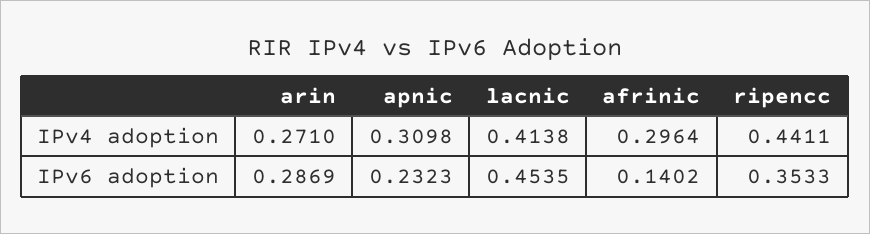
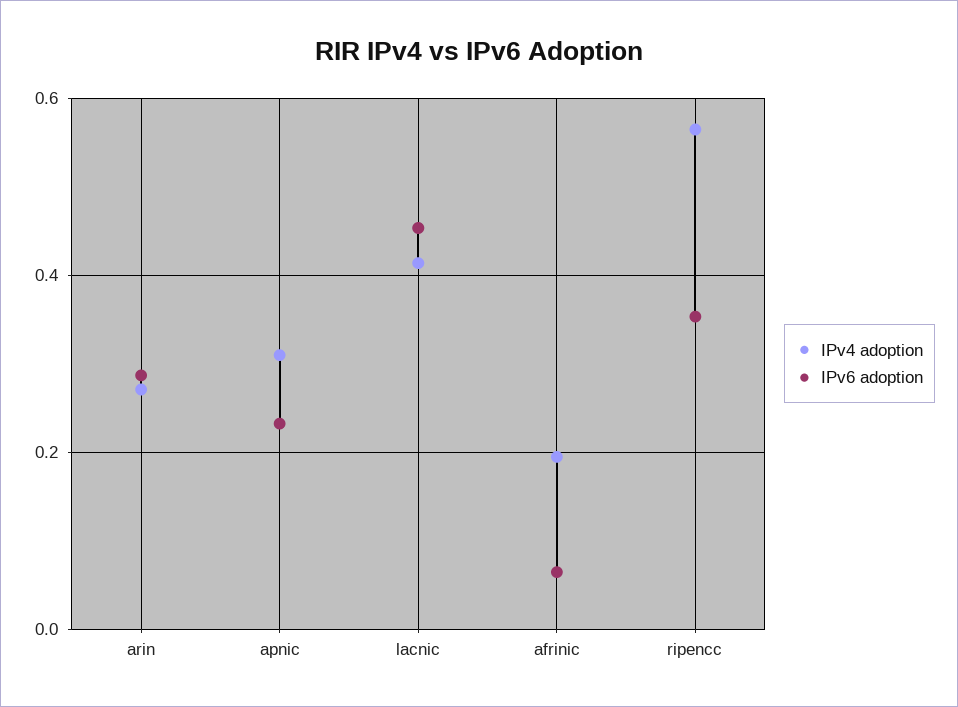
IPv4 adoption, afrinic: 0.2964 -> 0.2
IPv4 adoption, ripencc: 0.4411 -> 0.56
IPv6 adoption, afrinic: 0.1402 -> 0.06

